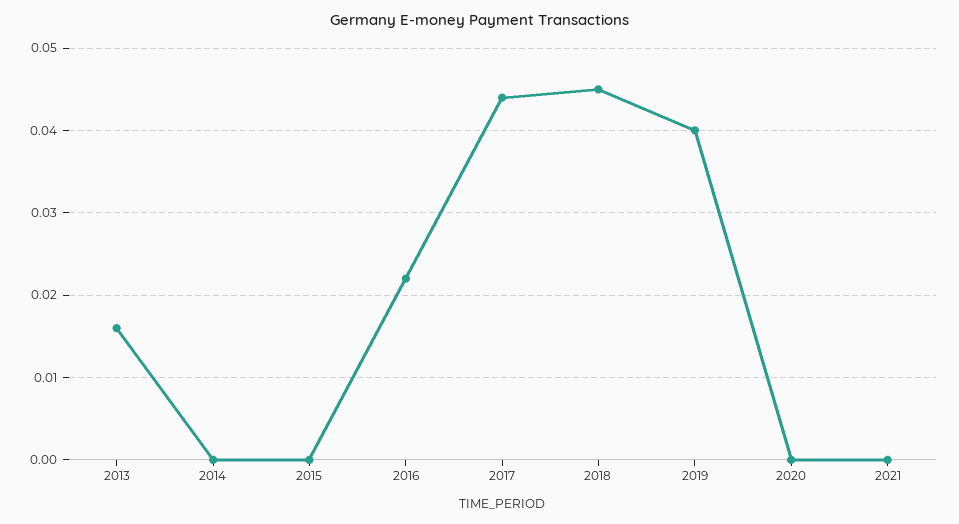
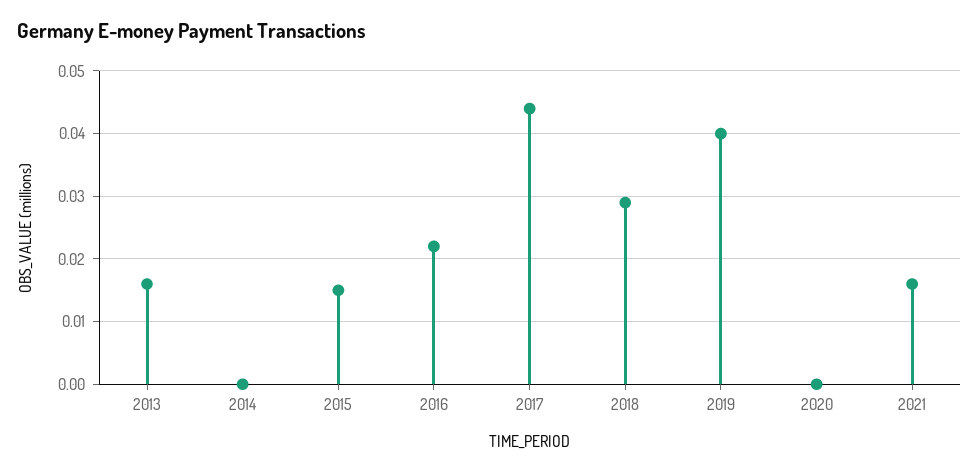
2015: 0 -> 0.015
2018: 0.045 -> 0.029
2021: 0 -> 0.016

